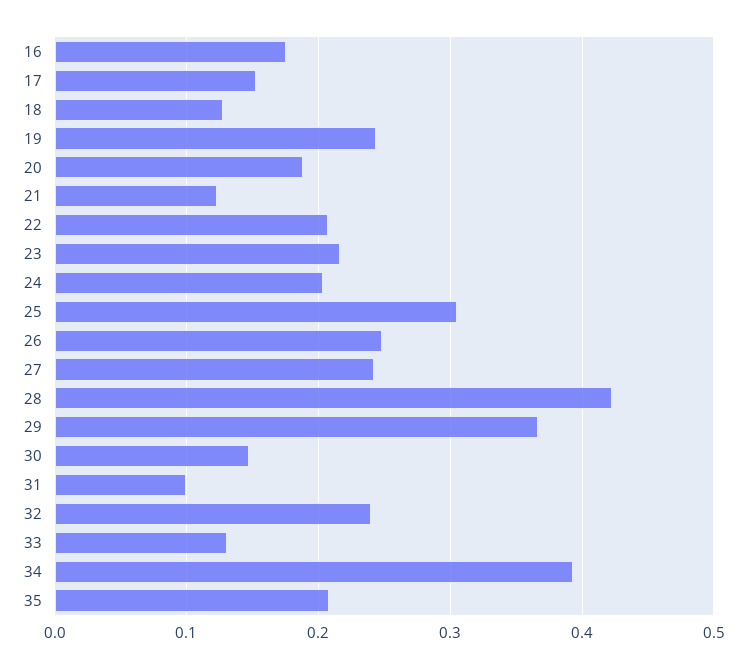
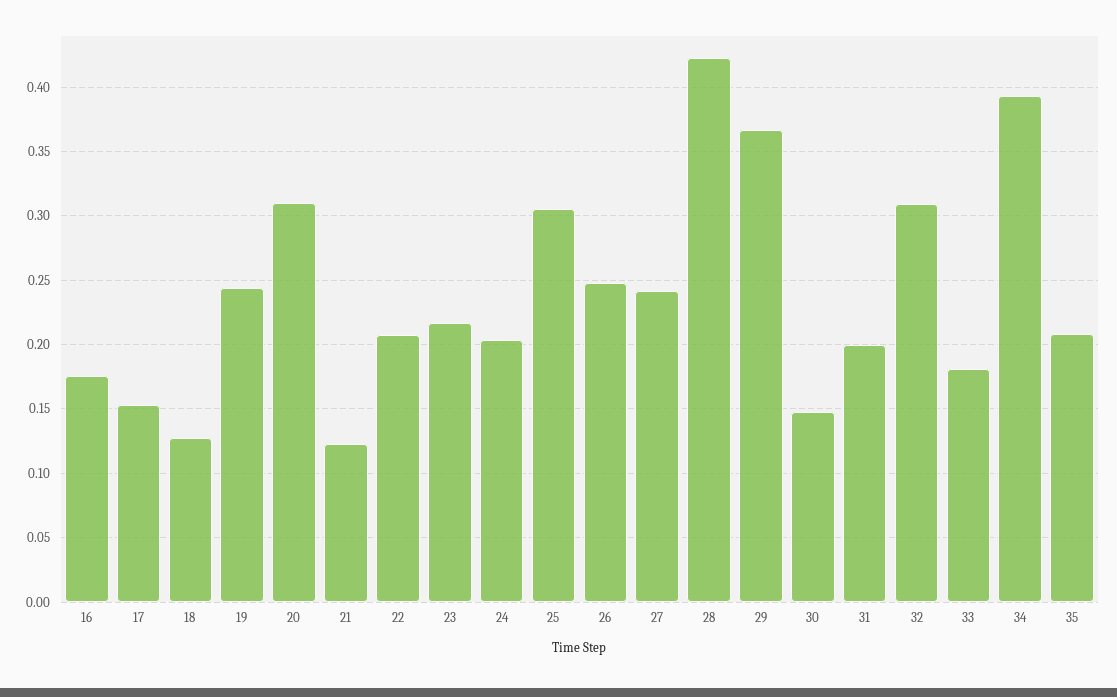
20: 0.19 -> 0.31
31: 0.1 -> 0.2
32: 0.24 -> 0.31
33: 0.13 -> 0.18

